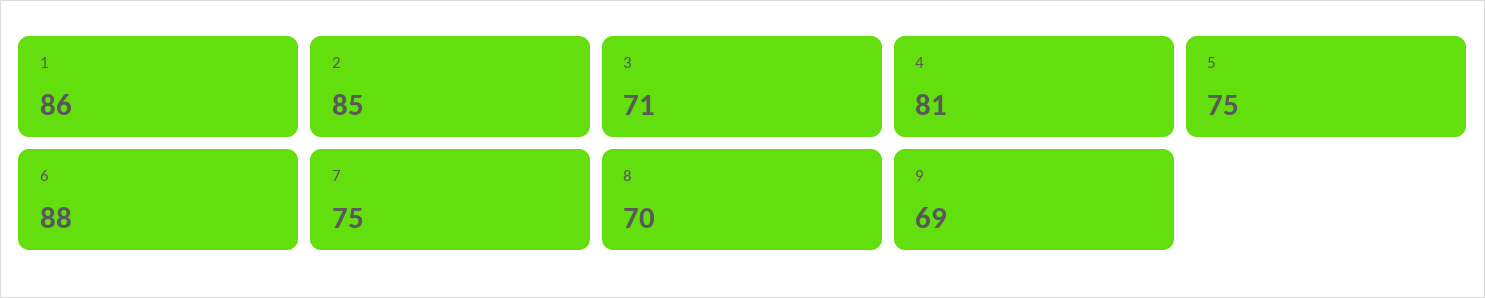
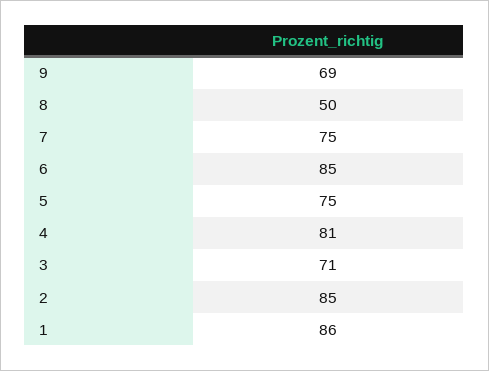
6: 88 -> 85
8: 70 -> 50

